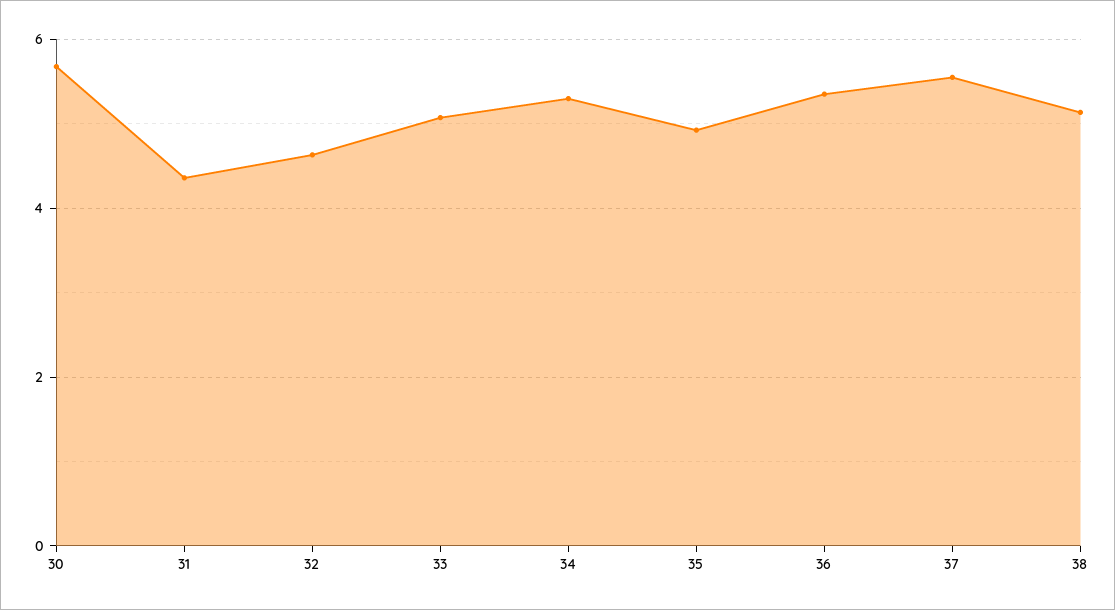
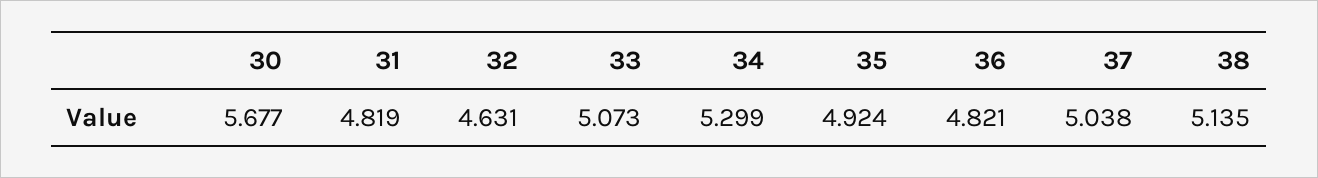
31: 4.4 -> 4.819
36: 5.4 -> 4.821
37: 5.6 -> 5.038

